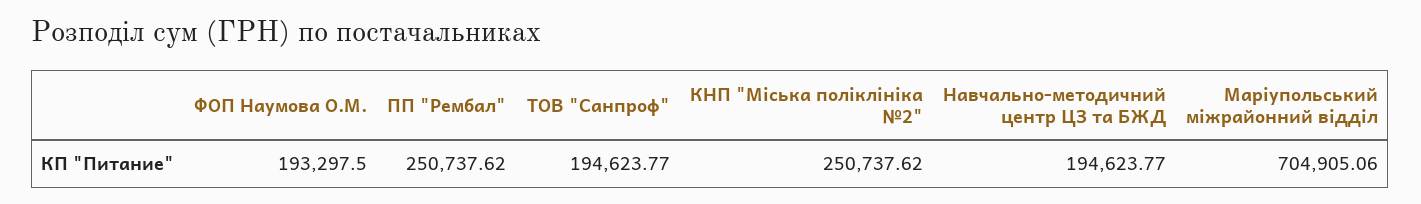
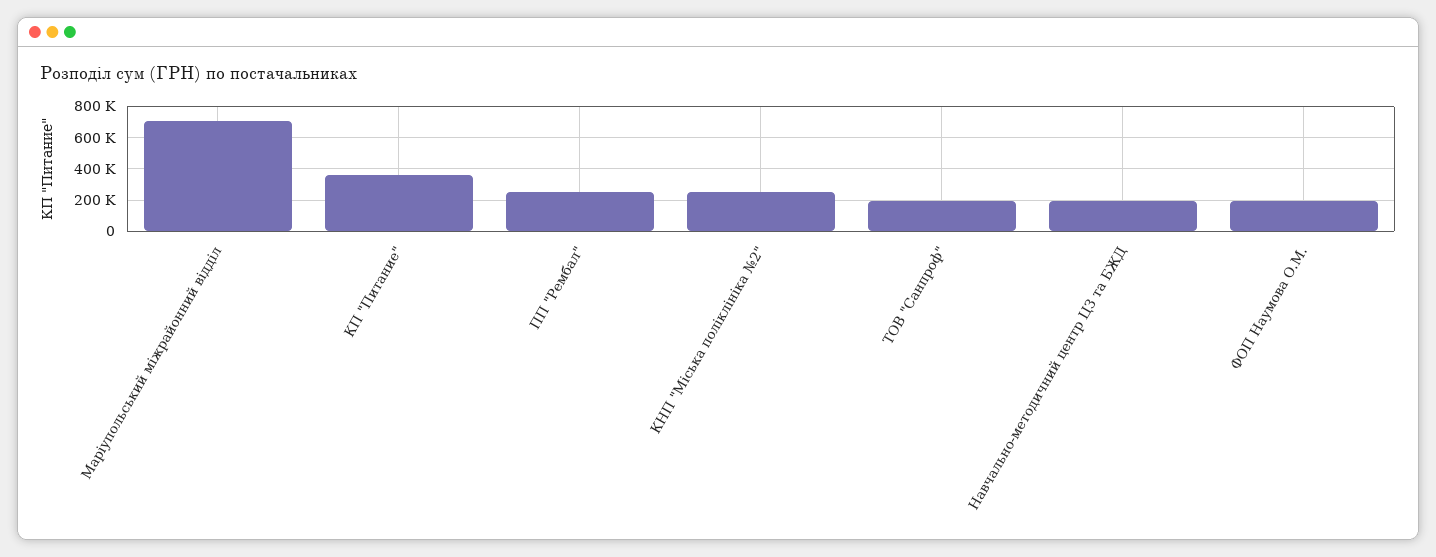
КП "Питание": none -> 350000

